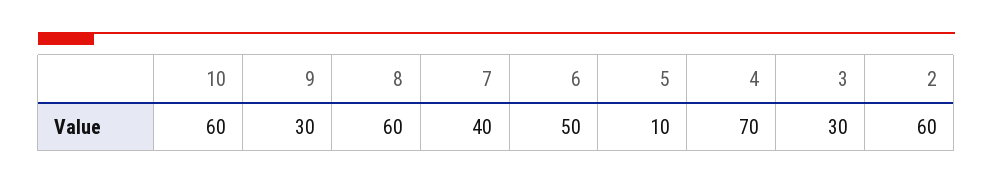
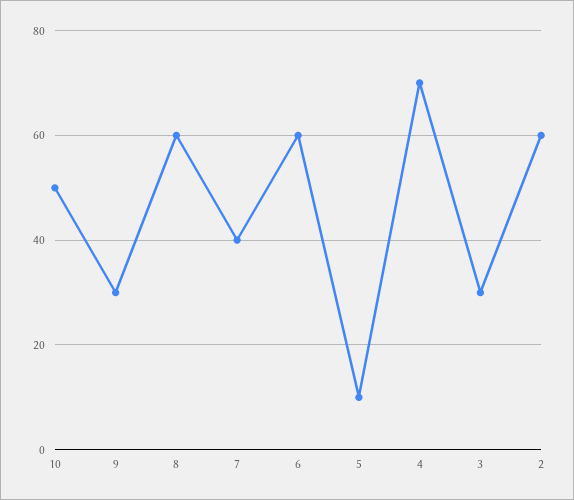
10: 60 -> 50
6: 50 -> 60

